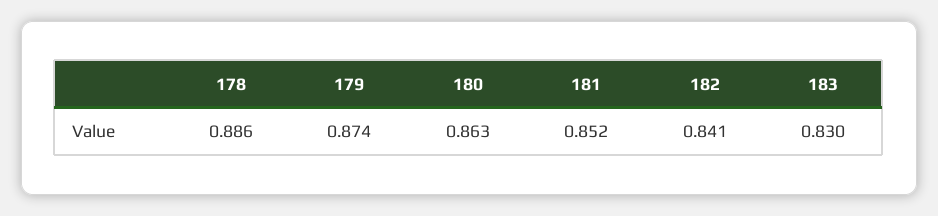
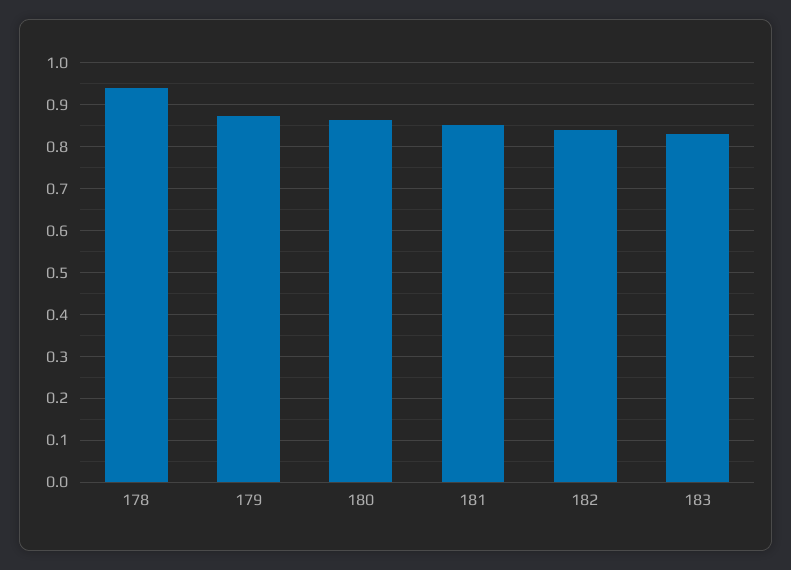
178: 0.886 -> 0.94

